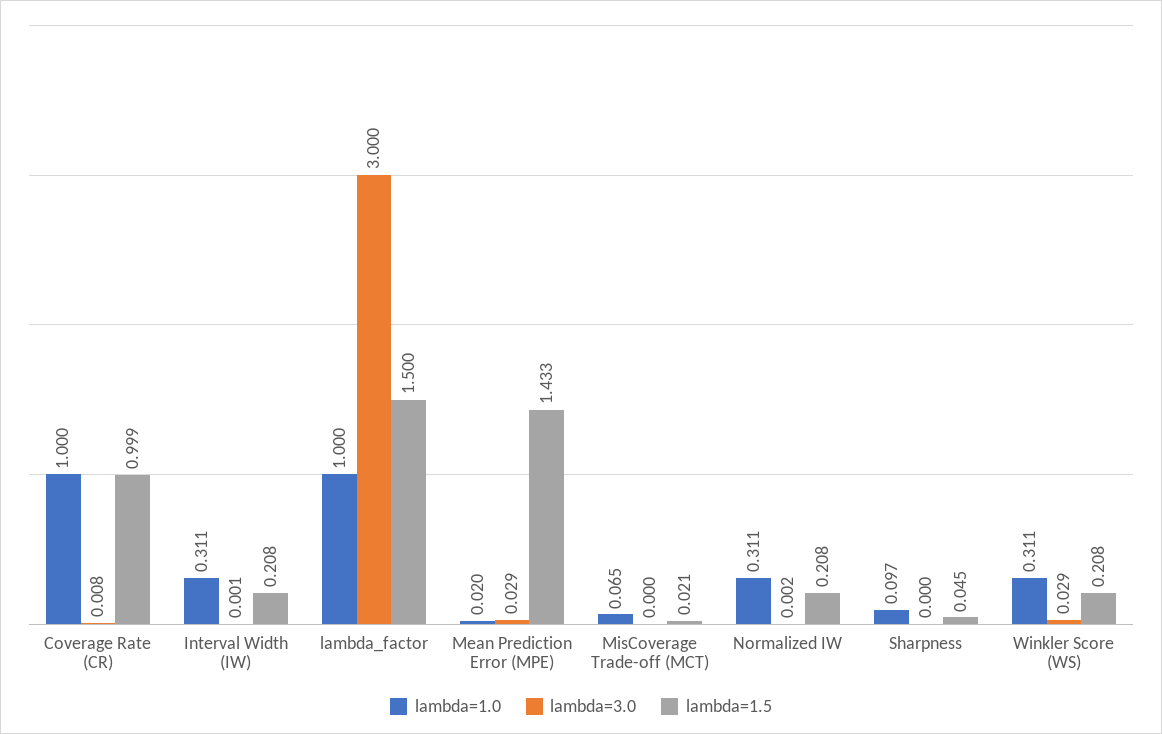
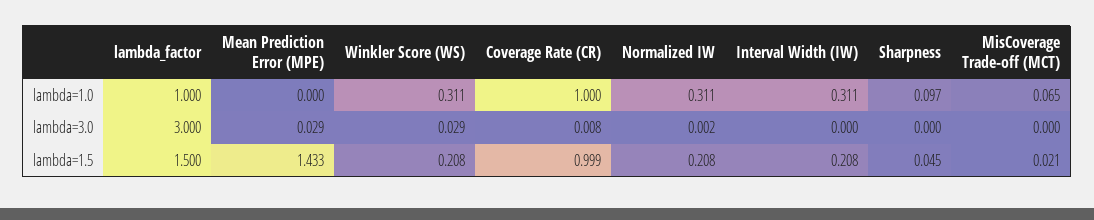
lambda=3.0, Interval Width (IW): 0.001 -> 0
lambda=1.0, Mean Prediction Error (MPE): 0.02 -> 0

